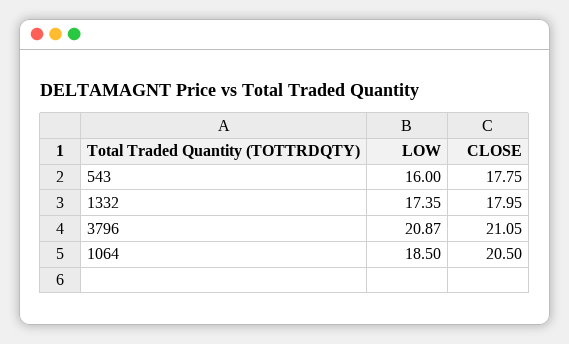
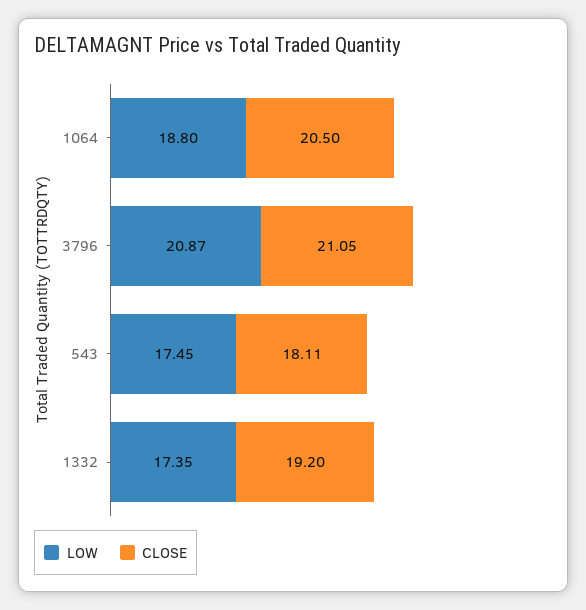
LOW, 543: 16 -> 17.45
CLOSE, 543: 17.75 -> 18.11
CLOSE, 1332: 17.95 -> 19.2
LOW, 1064: 18.5 -> 18.8

